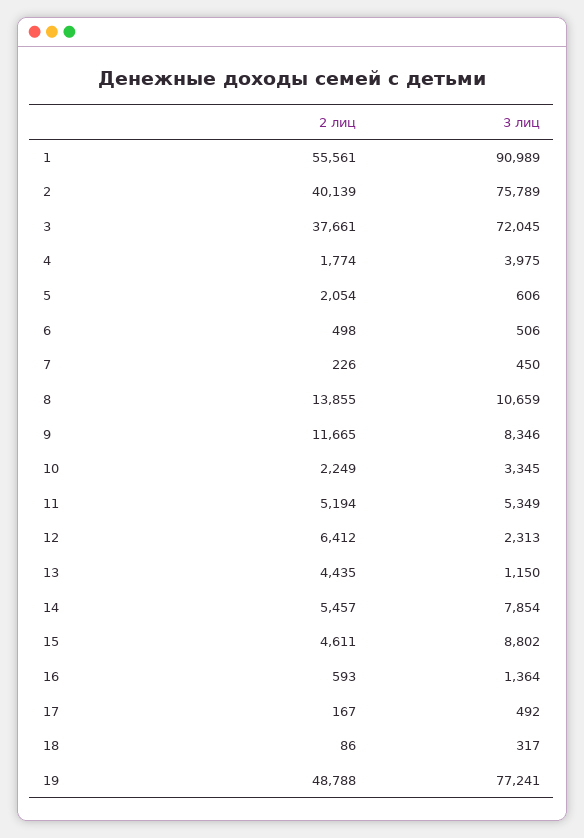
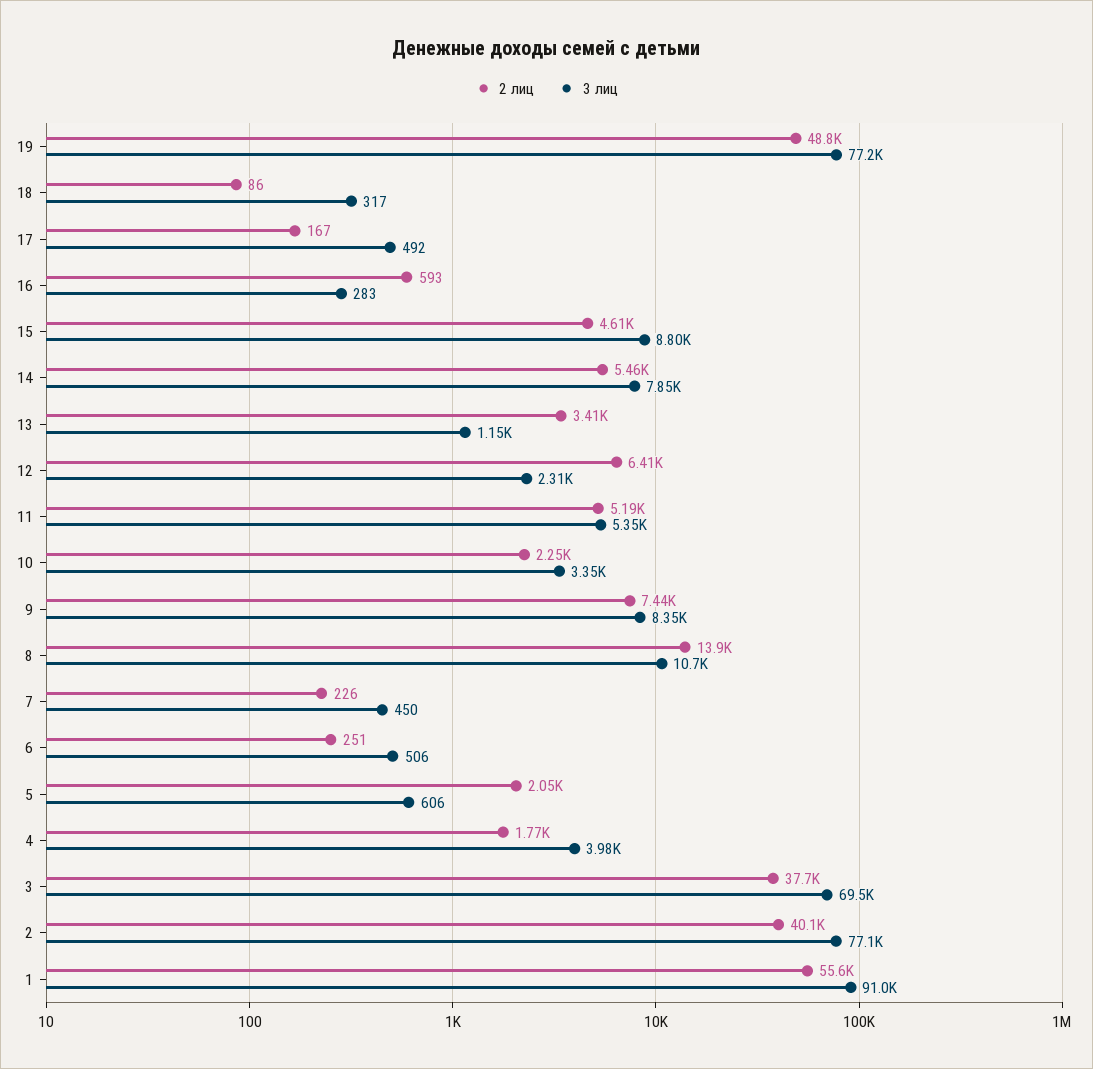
3 лиц, 2: 75789 -> 77100
3 лиц, 3: 72045 -> 69500
2 лиц, 6: 498 -> 251
2 лиц, 9: 11665 -> 7440
2 лиц, 13: 4435 -> 3410
3 лиц, 16: 1364 -> 283

